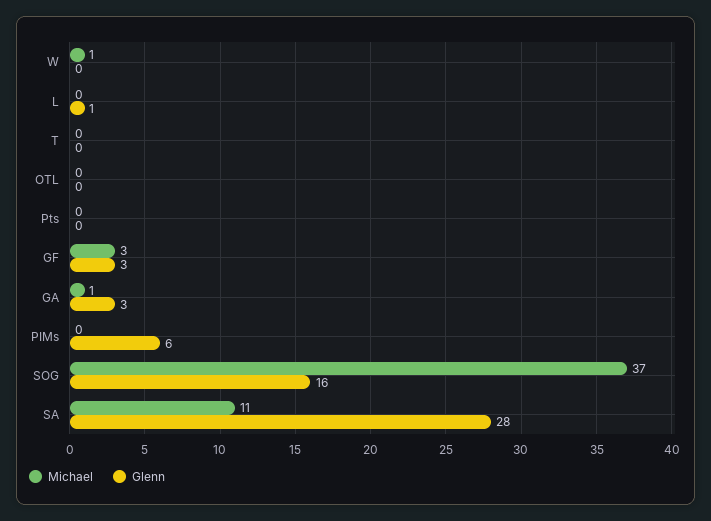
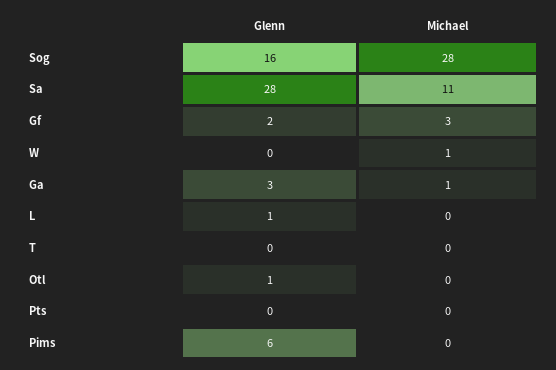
Glenn, OTL: 0 -> 1
Glenn, GF: 3 -> 2
Michael, SOG: 37 -> 28

